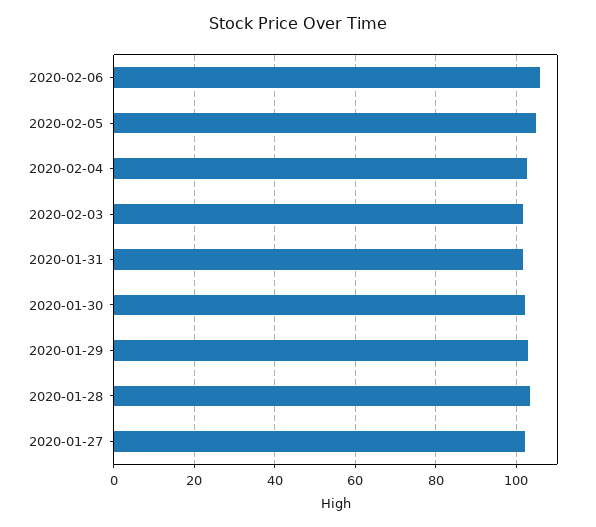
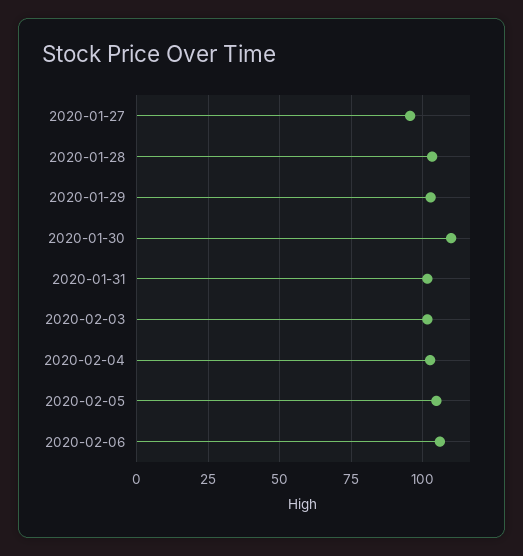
2020-01-30: 102 -> 110
2020-01-27: 102 -> 95

